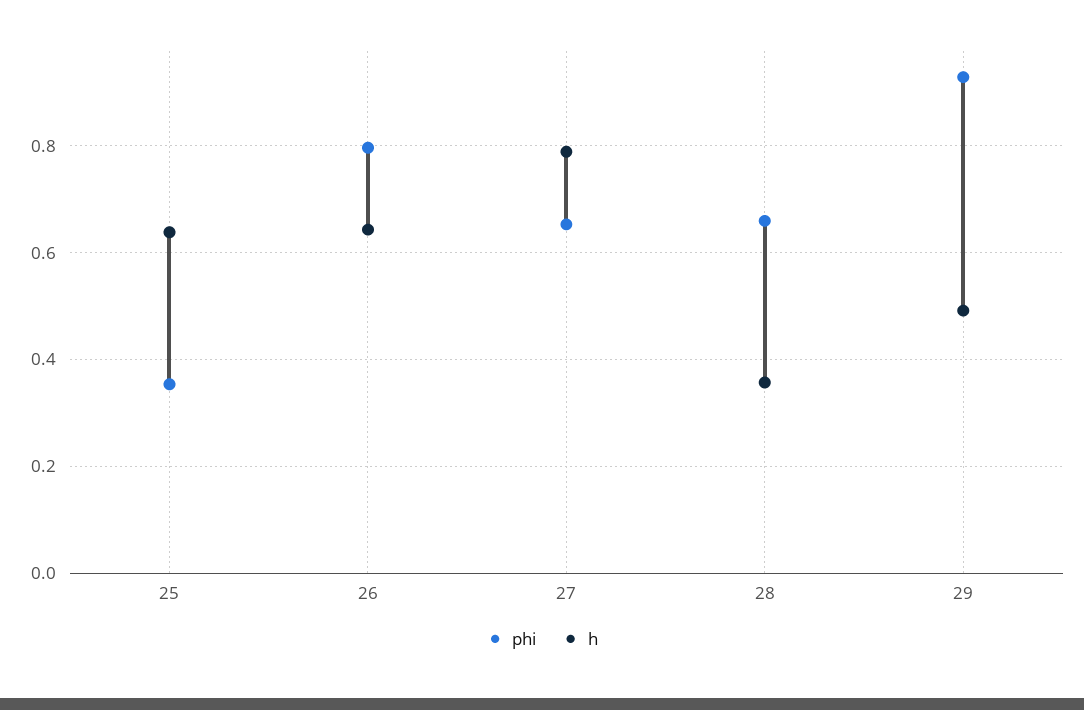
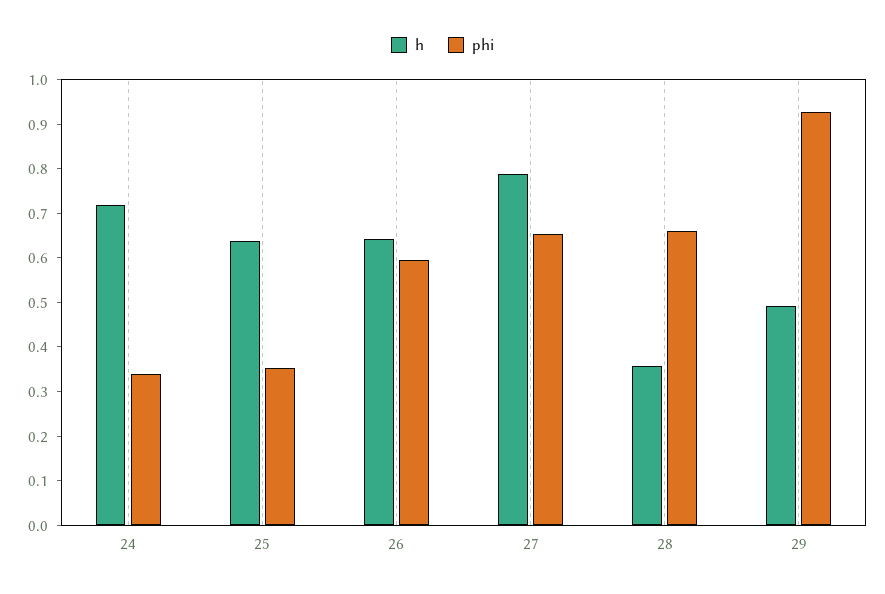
phi, 26: 0.8 -> 0.6
h, 24: none -> 0.72
phi, 24: none -> 0.34

